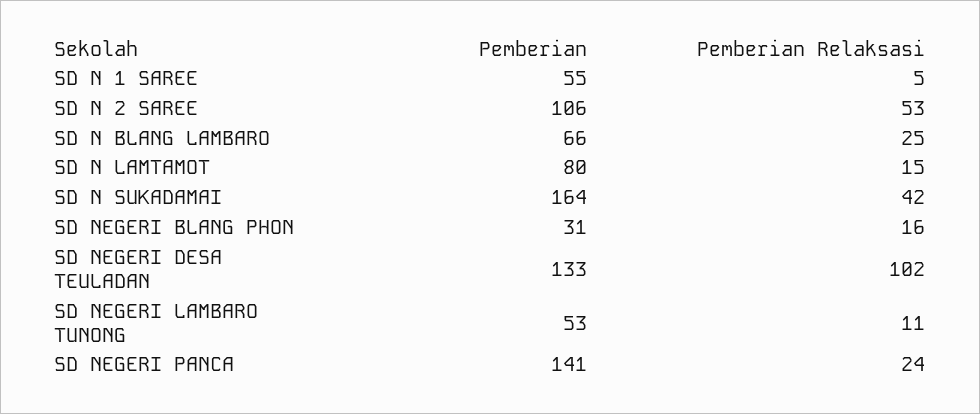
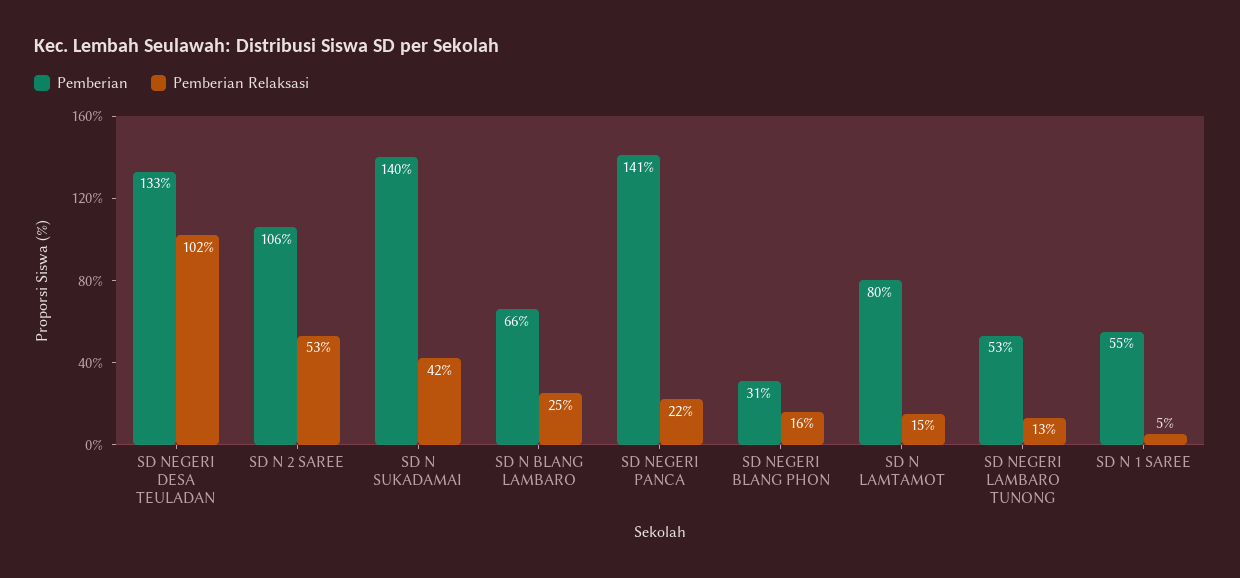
Pemberian, SD N SUKADAMAI: 164 -> 140
Pemberian Relaksasi, SD NEGERI LAMBARO TUNONG: 11 -> 13
Pemberian Relaksasi, SD NEGERI PANCA: 24 -> 22

